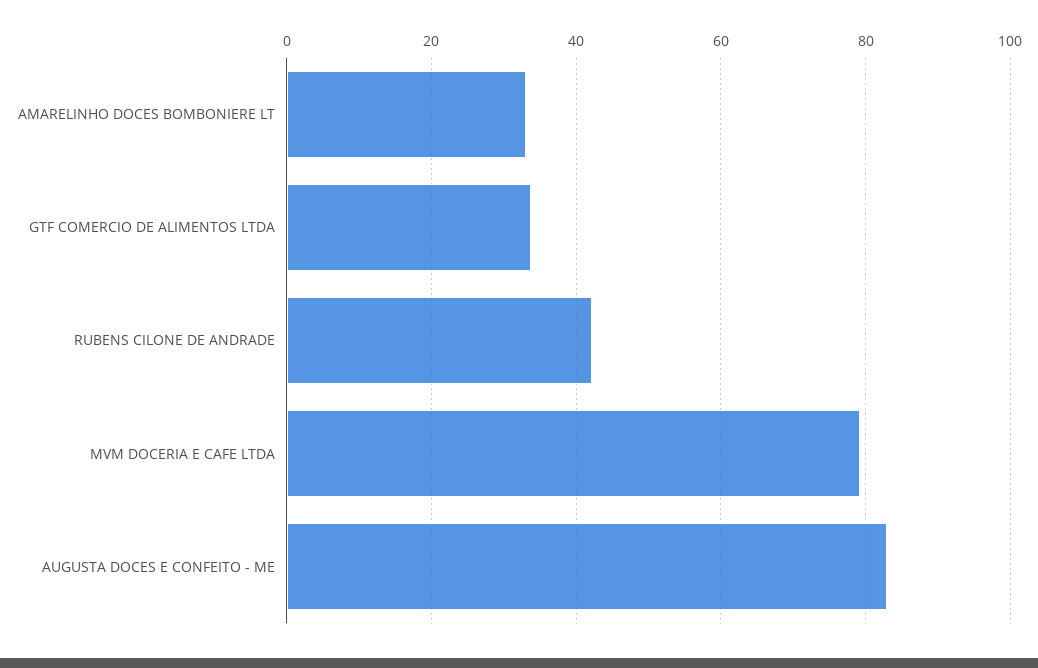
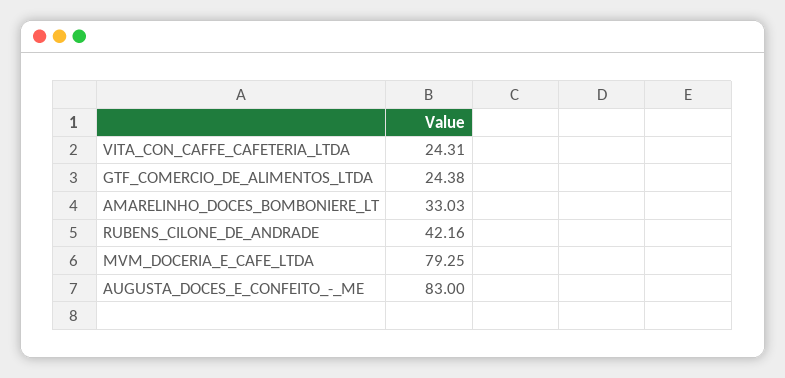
GTF COMERCIO DE ALIMENTOS LTDA: 34 -> 24.38
VITA_CON_CAFFE_CAFETERIA_LTDA: none -> 24.31

